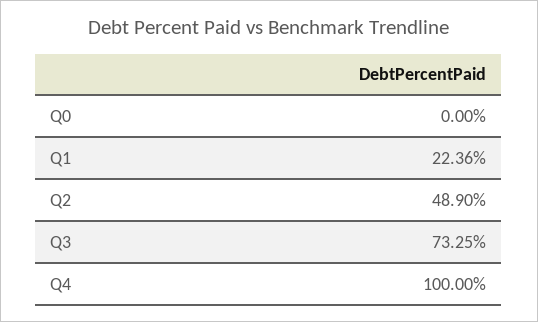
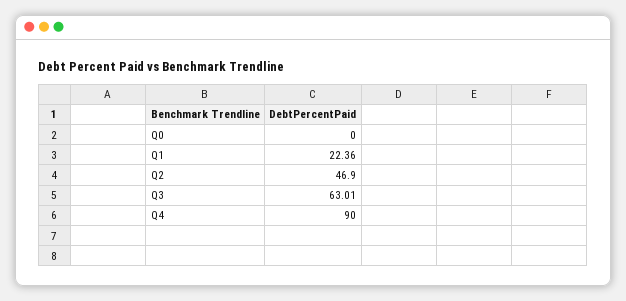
Q2: 48.9 -> 46.9
Q3: 73.25 -> 63.01
Q4: 100 -> 90

